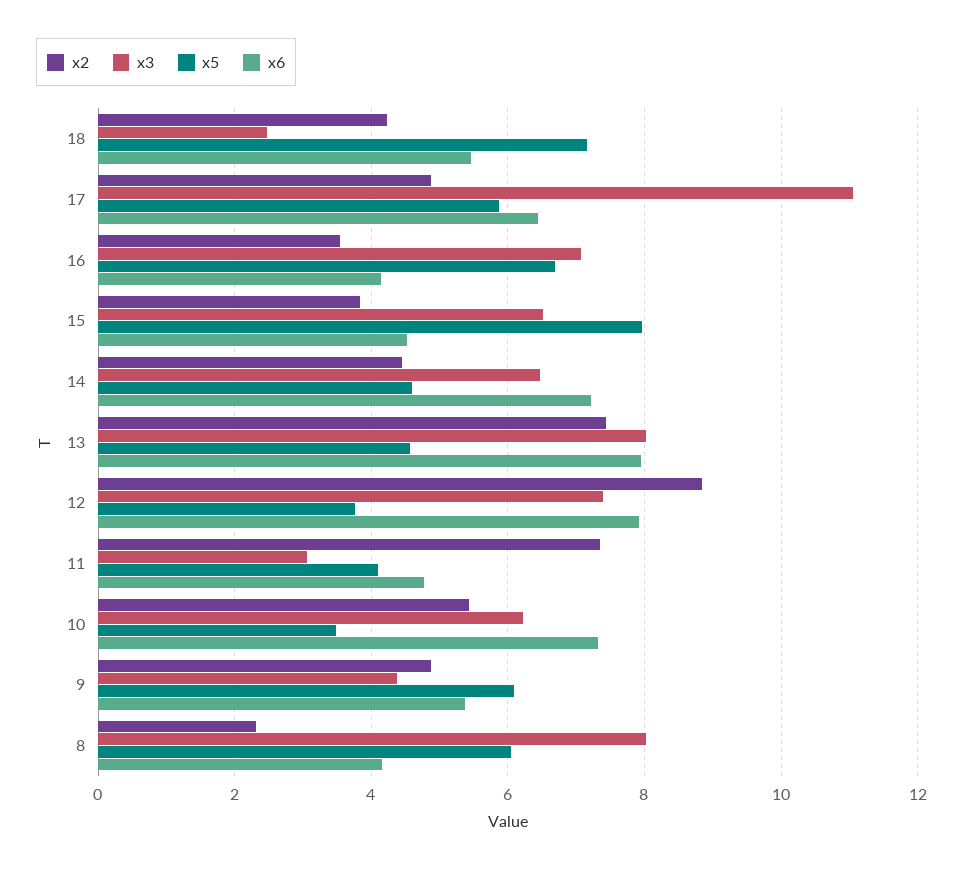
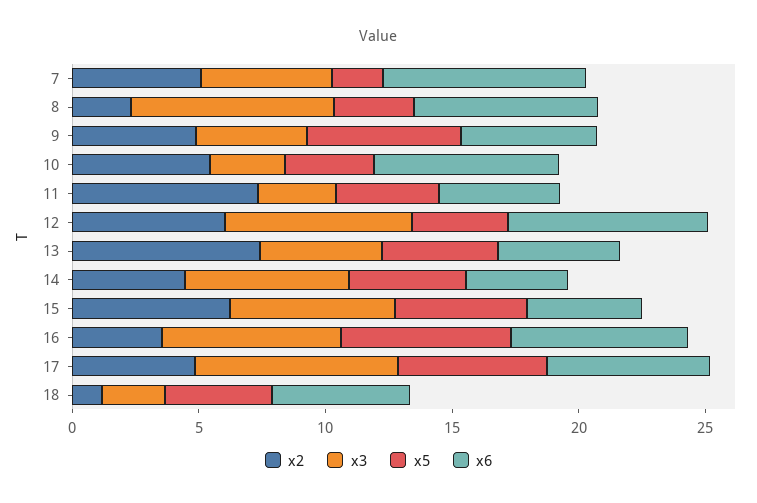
x2, 18: 4.2 -> 1
x5, 18: 7.2 -> 4
x3, 17: 11 -> 8
x6, 16: 4.2 -> 7
x2, 15: 3.8 -> 6
x5, 15: 8 -> 5
x6, 14: 7.2 -> 4
x3, 13: 8 -> 5
x6, 13: 8 -> 5
x2, 12: 8.8 -> 6
x3, 10: 6.2 -> 3
x5, 8: 6 -> 3
x6, 8: 4.2 -> 7
x2, 7: none -> 5
x3, 7: none -> 5
x5, 7: none -> 2
x6, 7: none -> 8

